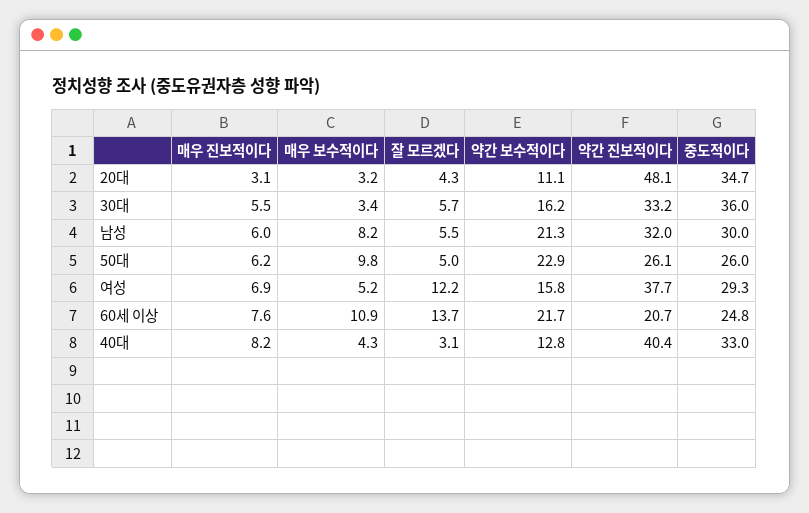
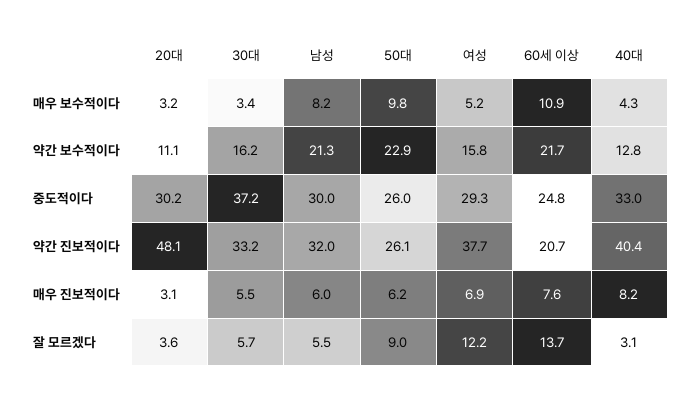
잘 모르겠다, 20대: 4.3 -> 3.6
중도적이다, 20대: 34.7 -> 30.2
중도적이다, 30대: 36 -> 37.2
잘 모르겠다, 50대: 5 -> 9

